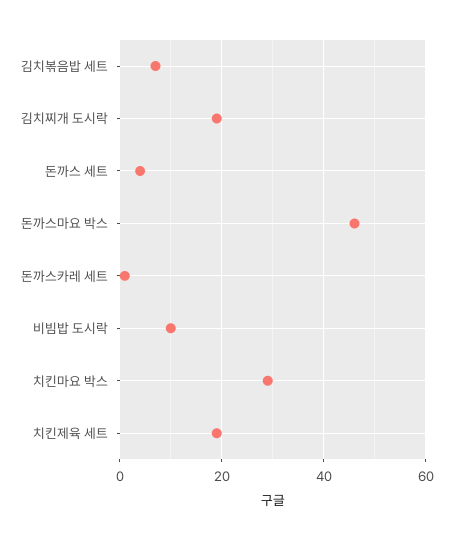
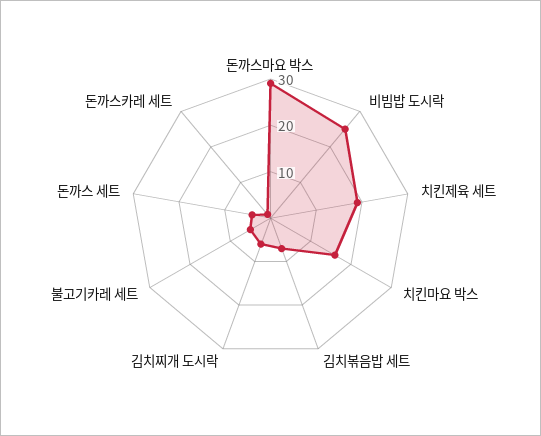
김치찌개 도시락: 20 -> 5
돈까스마요 박스: 45 -> 30
비빔밥 도시락: 10 -> 25
치킨마요 박스: 30 -> 15
불고기카레 세트: none -> 5

